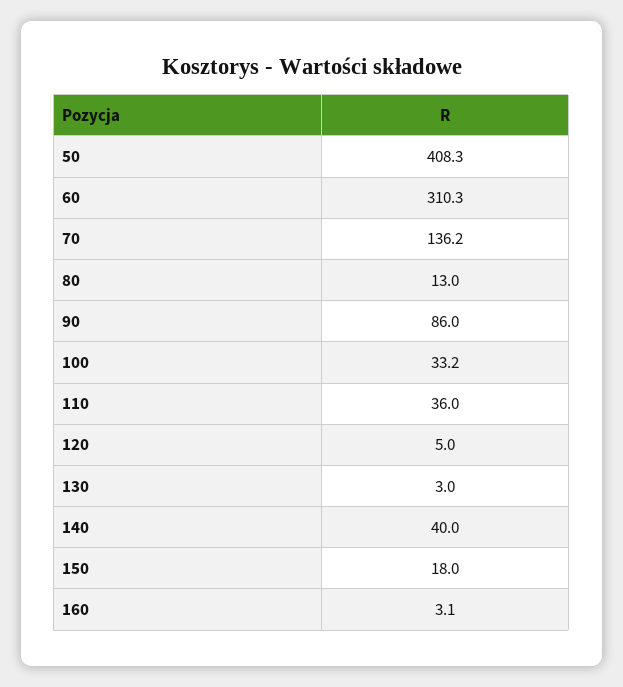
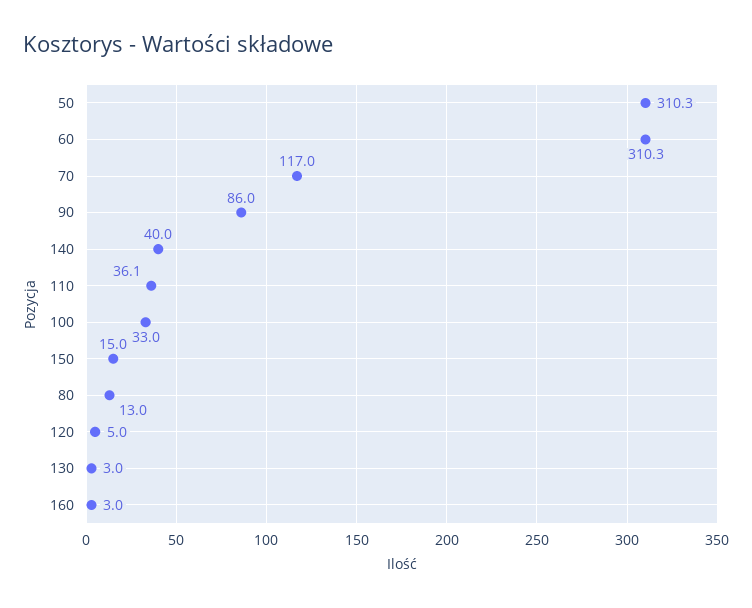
50: 408.3 -> 310.3
70: 136.2 -> 117
100: 33.2 -> 33
110: 36 -> 36.1
150: 18 -> 15
160: 3.1 -> 3

